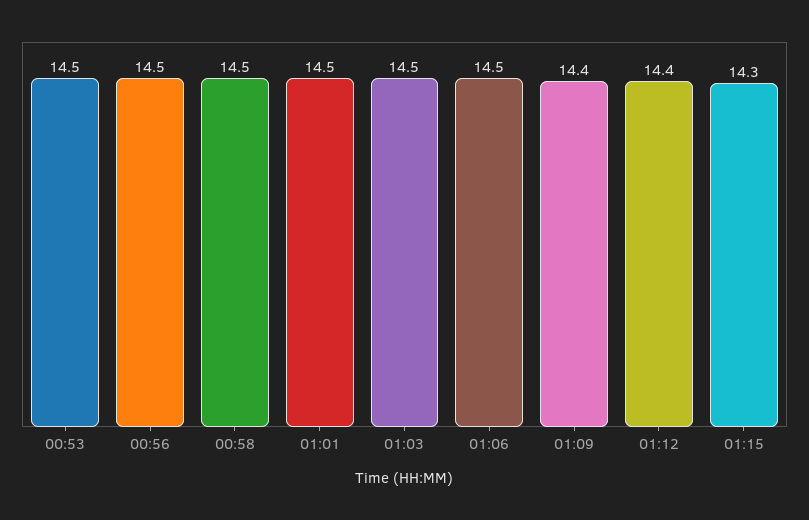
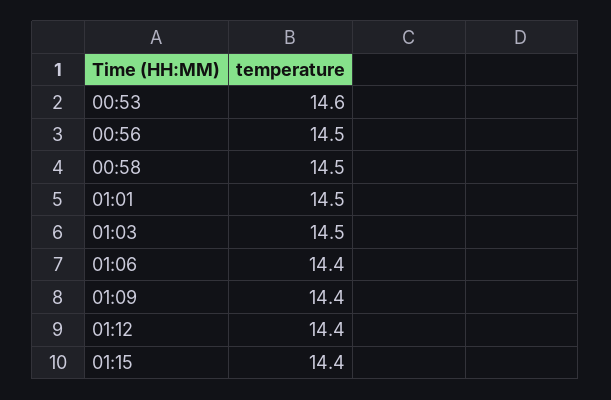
00:53: 14.5 -> 14.6
01:06: 14.5 -> 14.4
01:15: 14.3 -> 14.4

